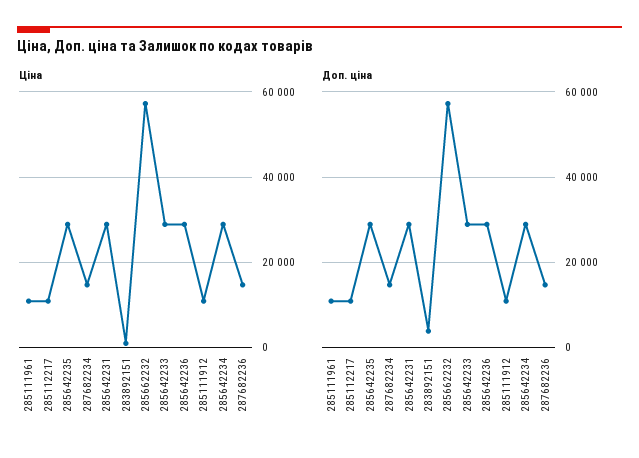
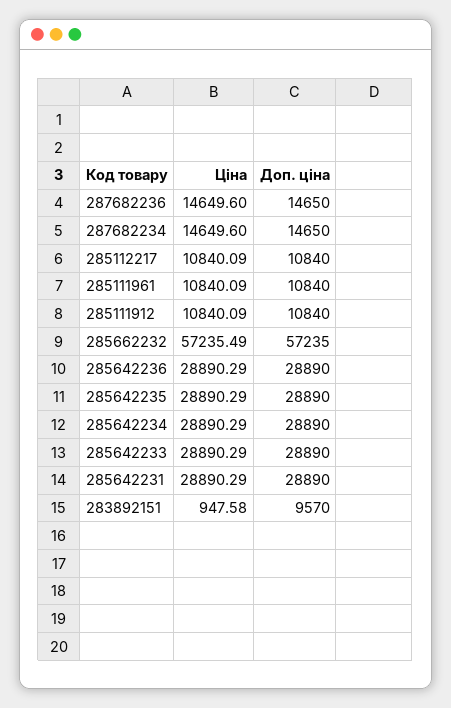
Доп. ціна, 283892151: 4000 -> 9570

